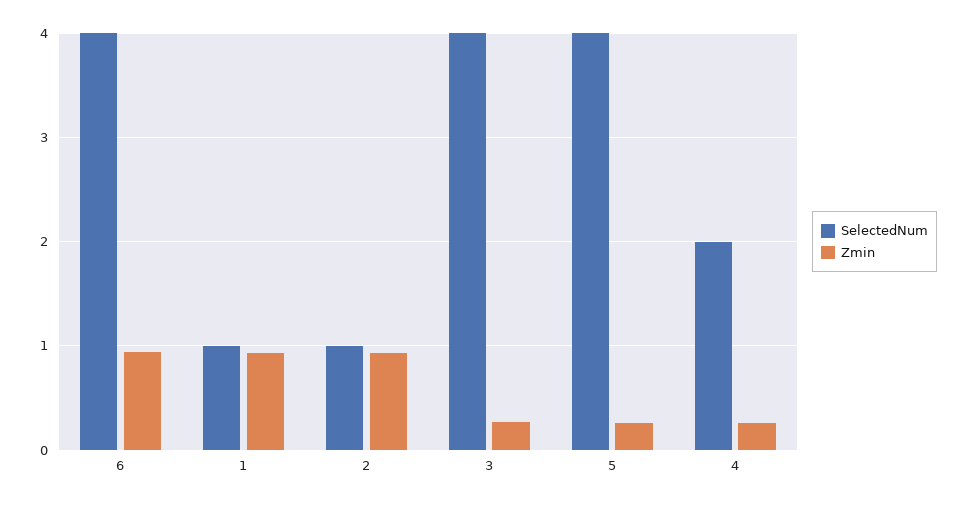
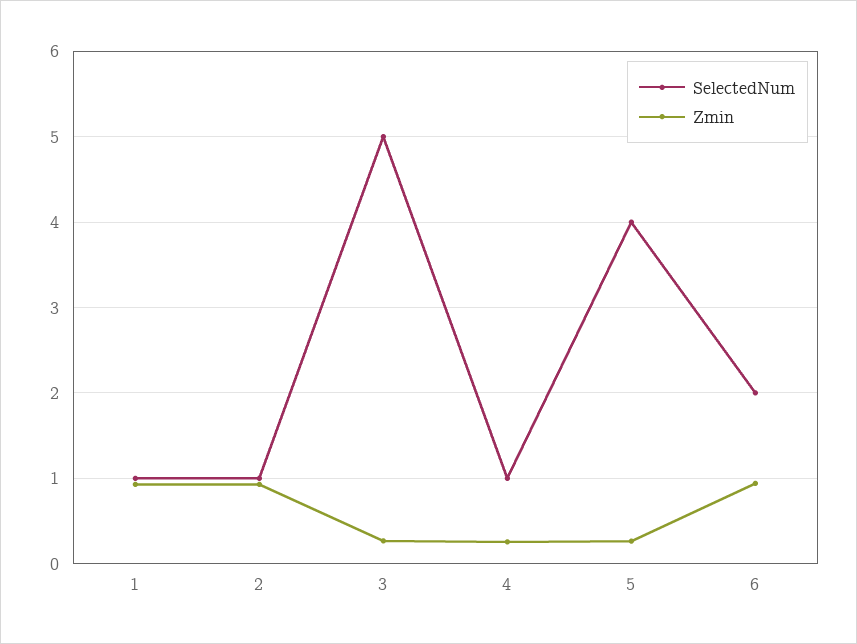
SelectedNum, 6: 4 -> 2
SelectedNum, 3: 4 -> 5
SelectedNum, 4: 2 -> 1

